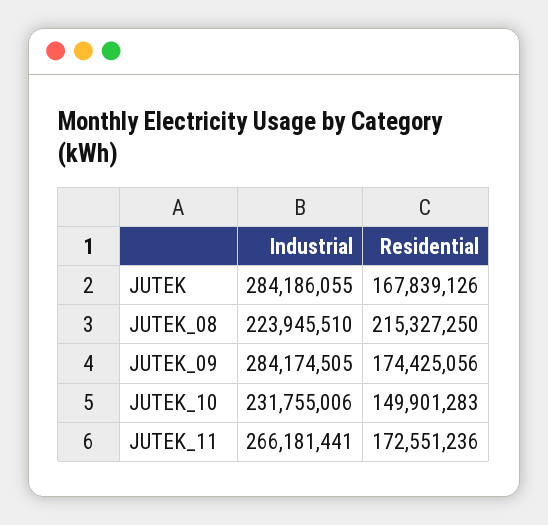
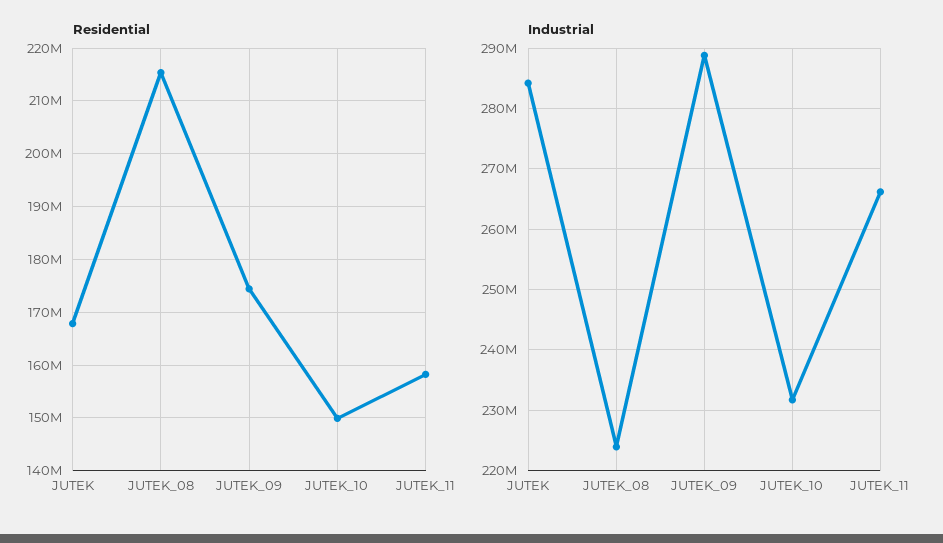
Industrial, JUTEK_09: 284174505 -> 289000000
Residential, JUTEK_11: 172551236 -> 158000000

